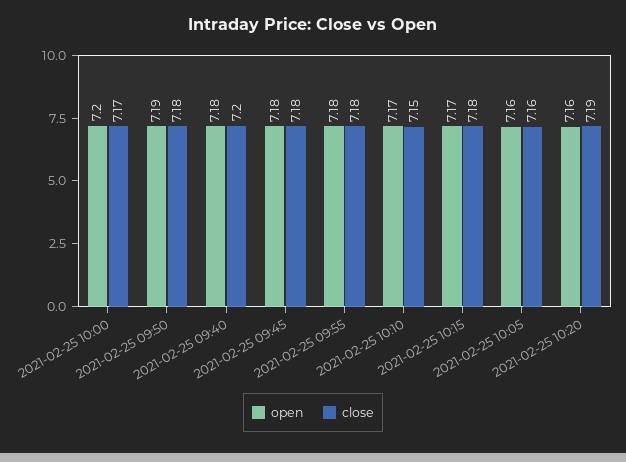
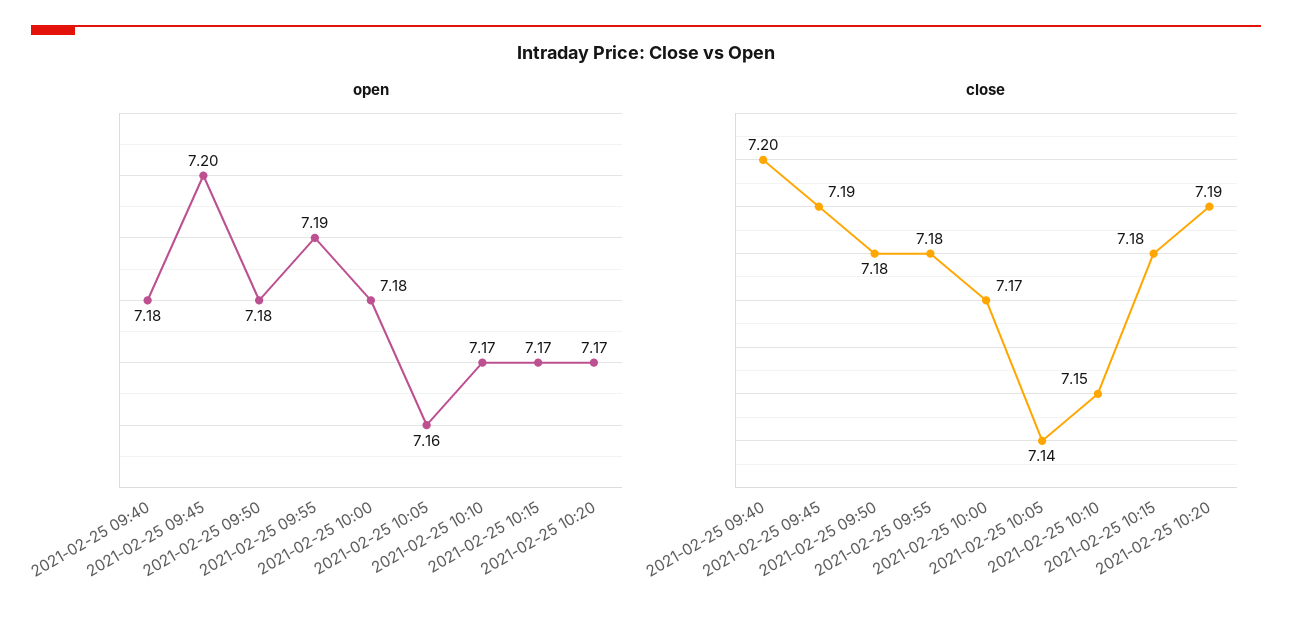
open, 2021-02-25 10:00: 7.2 -> 7.18
open, 2021-02-25 09:50: 7.19 -> 7.18
open, 2021-02-25 09:45: 7.18 -> 7.2
close, 2021-02-25 09:45: 7.18 -> 7.19
open, 2021-02-25 09:55: 7.18 -> 7.19
close, 2021-02-25 10:05: 7.16 -> 7.14
open, 2021-02-25 10:20: 7.16 -> 7.17

